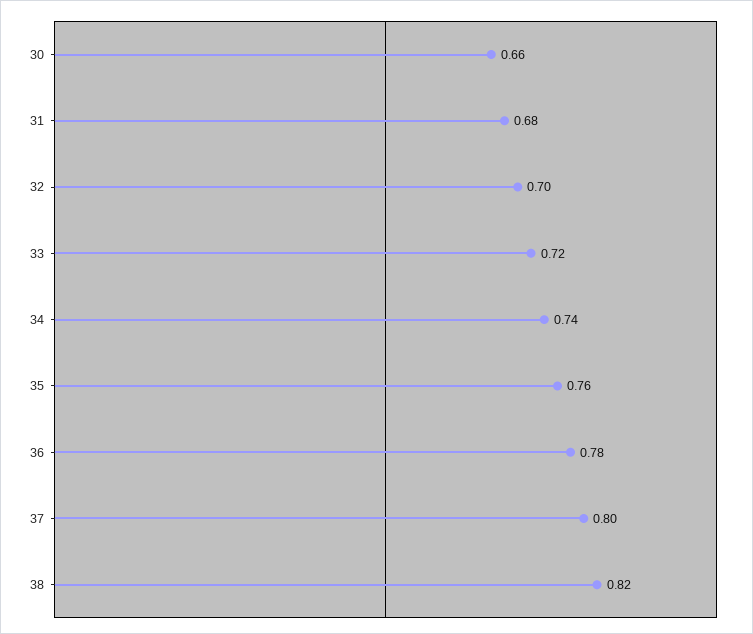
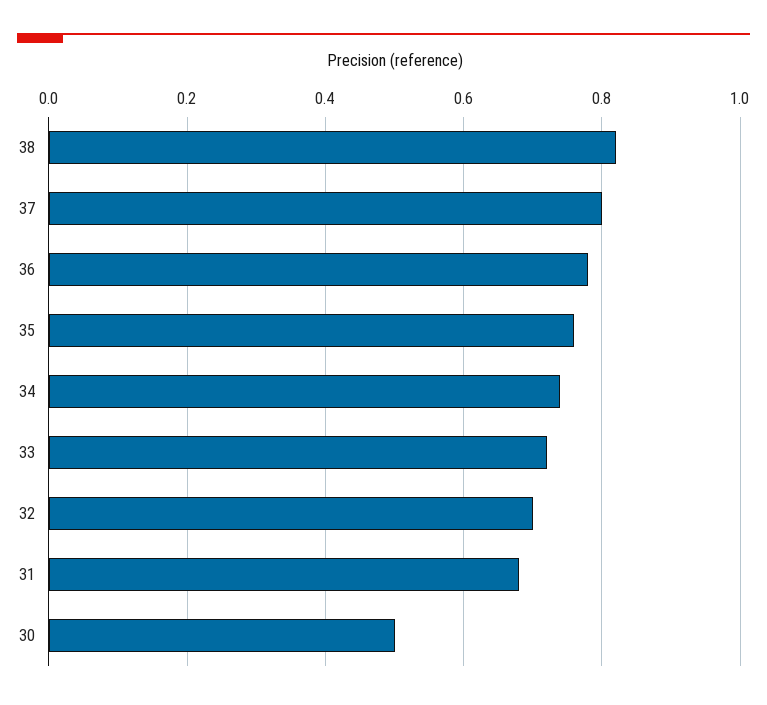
30: 0.66 -> 0.5

